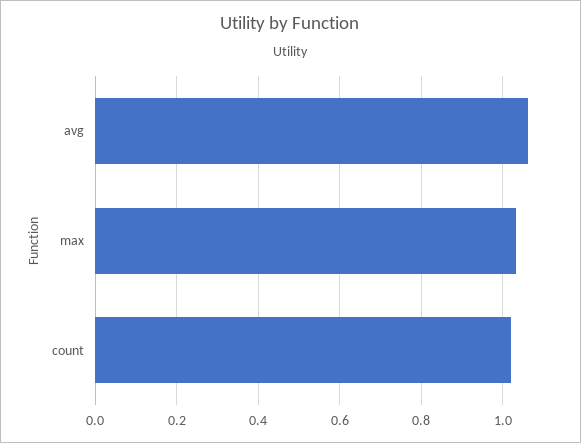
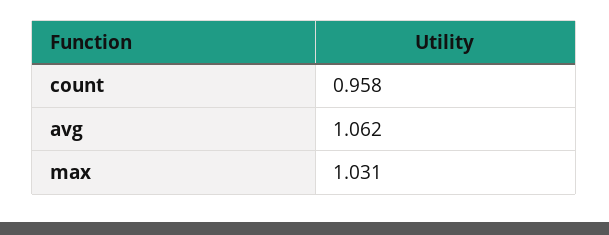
count: 1.02 -> 0.958

